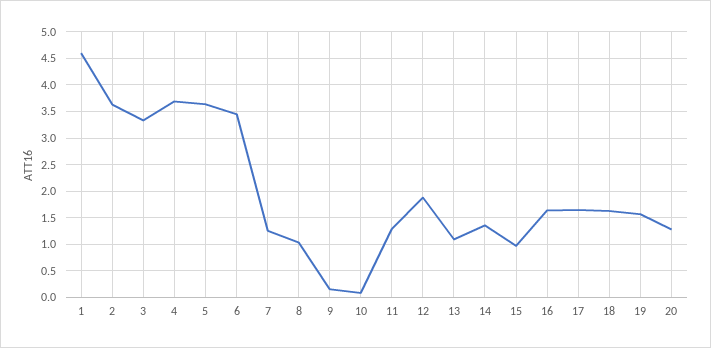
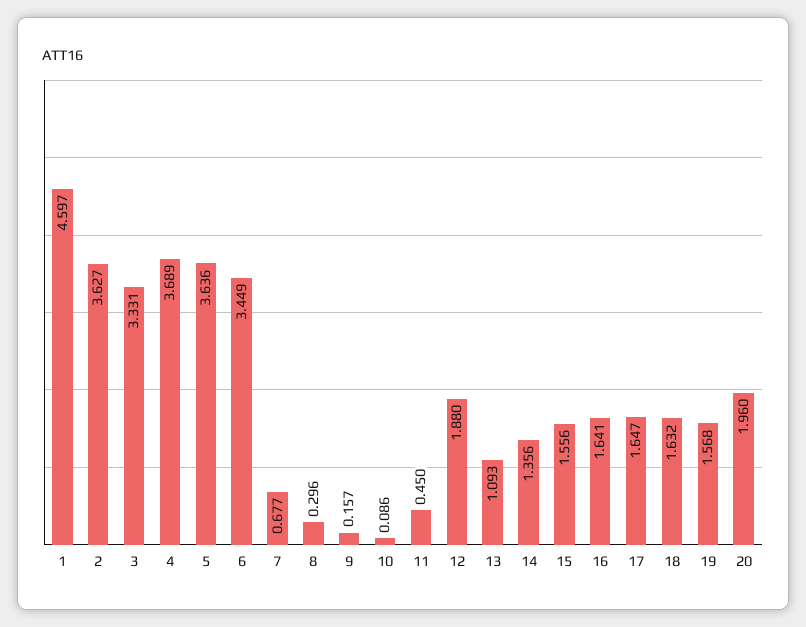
7: 1.25 -> 0.677
8: 1 -> 0.296
11: 1.25 -> 0.45
15: 1 -> 1.556
20: 1.25 -> 1.96

